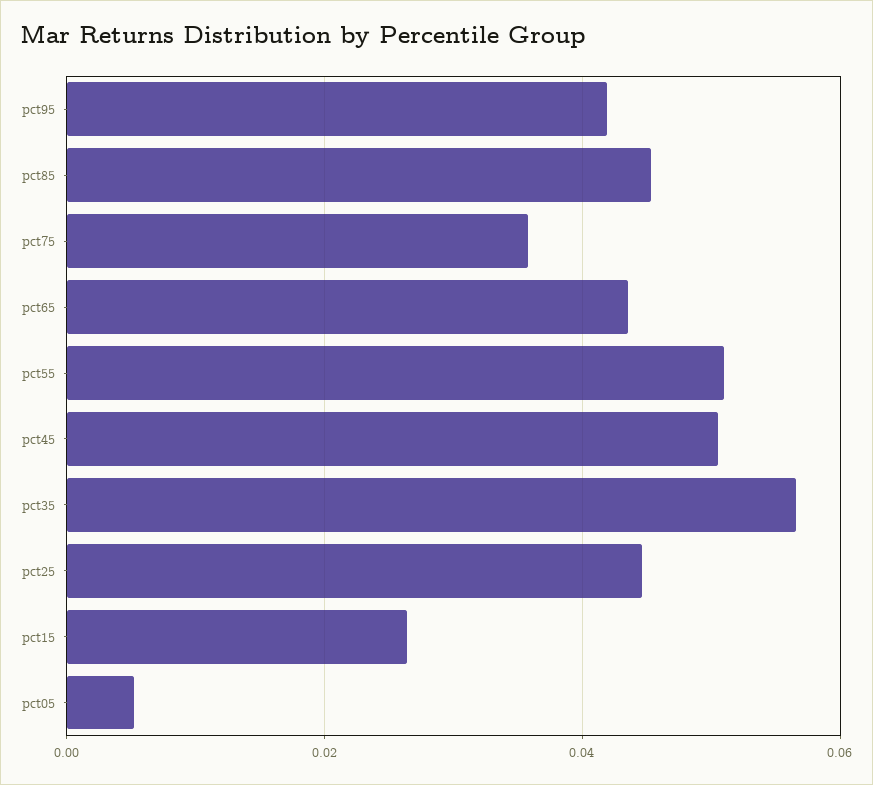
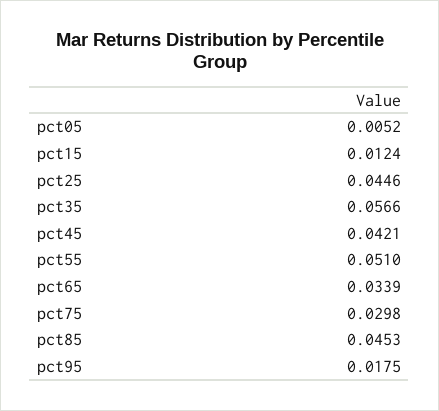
pct95: 0.042 -> 0.0175
pct75: 0.036 -> 0.0298
pct65: 0.044 -> 0.0339
pct45: 0.05 -> 0.0421
pct15: 0.026 -> 0.0124

